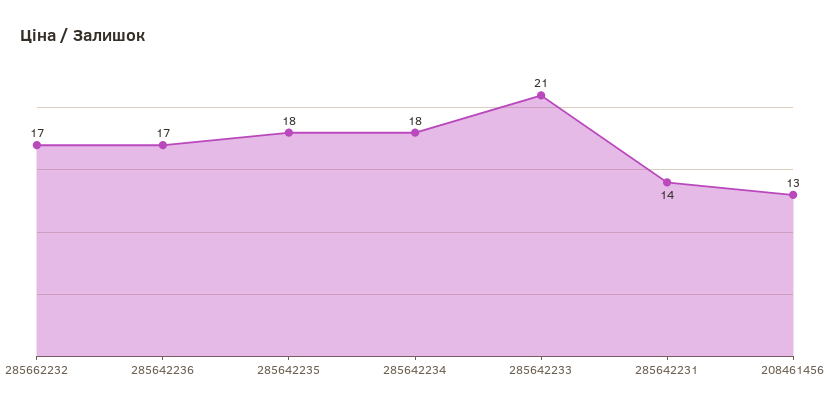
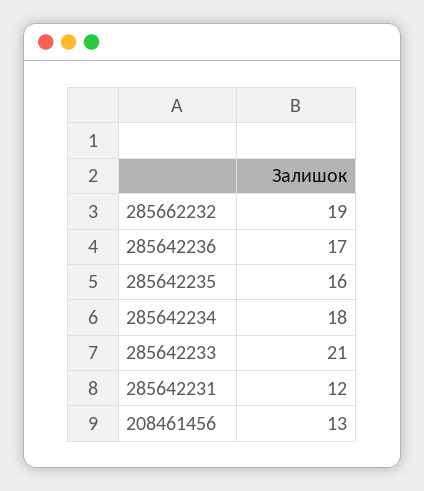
285662232: 17 -> 19
285642235: 18 -> 16
285642231: 14 -> 12

